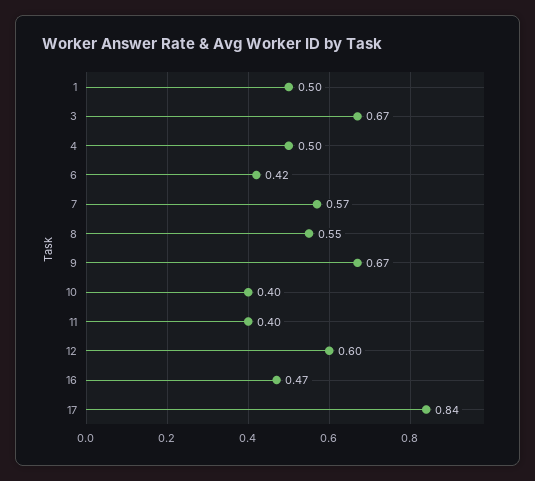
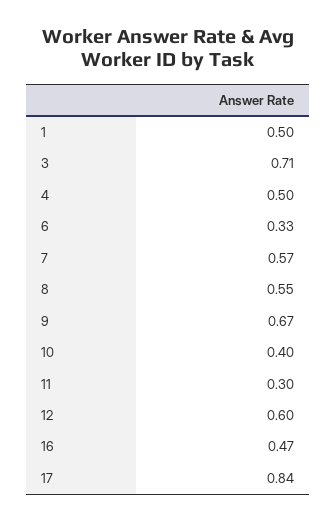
3: 0.67 -> 0.71
6: 0.42 -> 0.33
11: 0.4 -> 0.3

